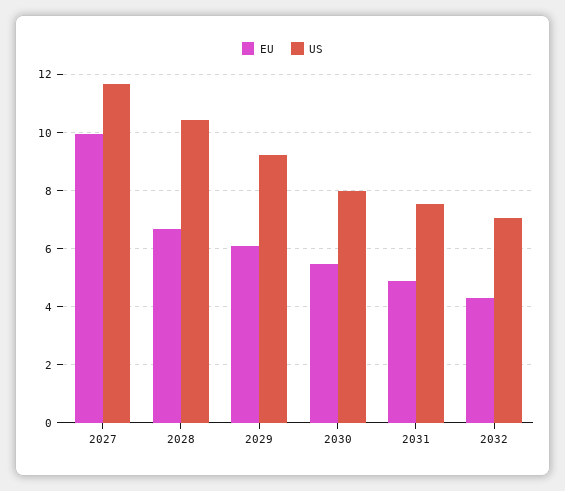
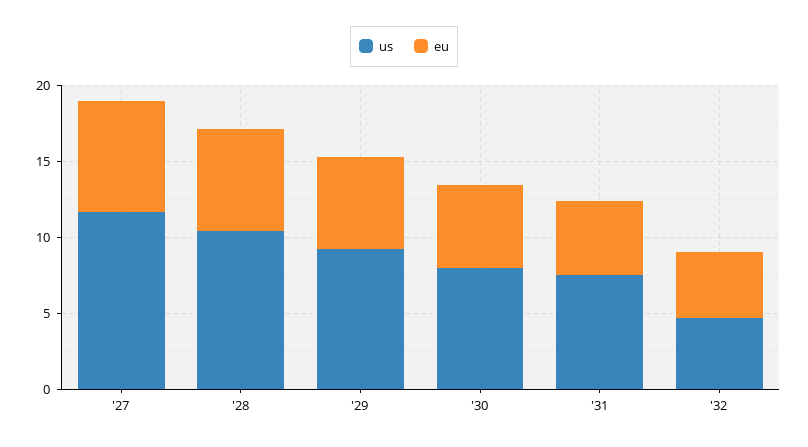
EU, 2027: 10 -> 7
US, 2032: 7 -> 5

